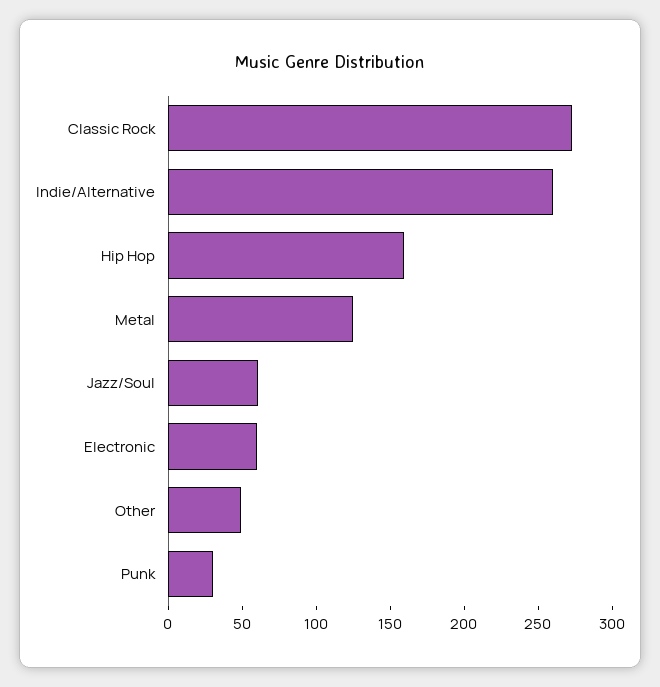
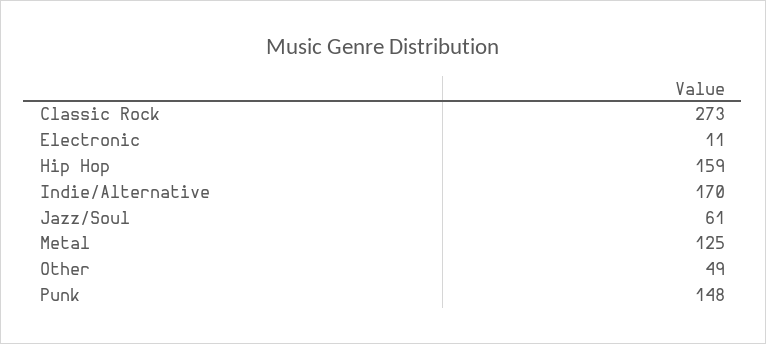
Indie/Alternative: 260 -> 170
Electronic: 60 -> 11
Punk: 30 -> 148

